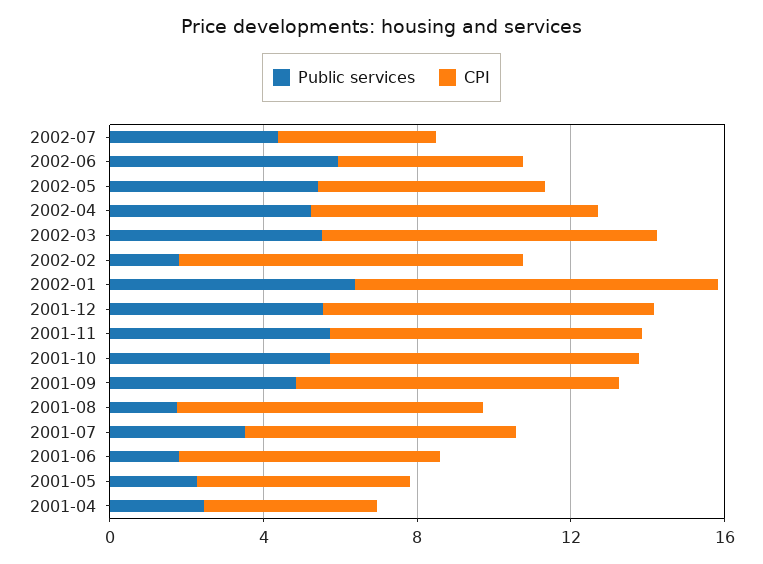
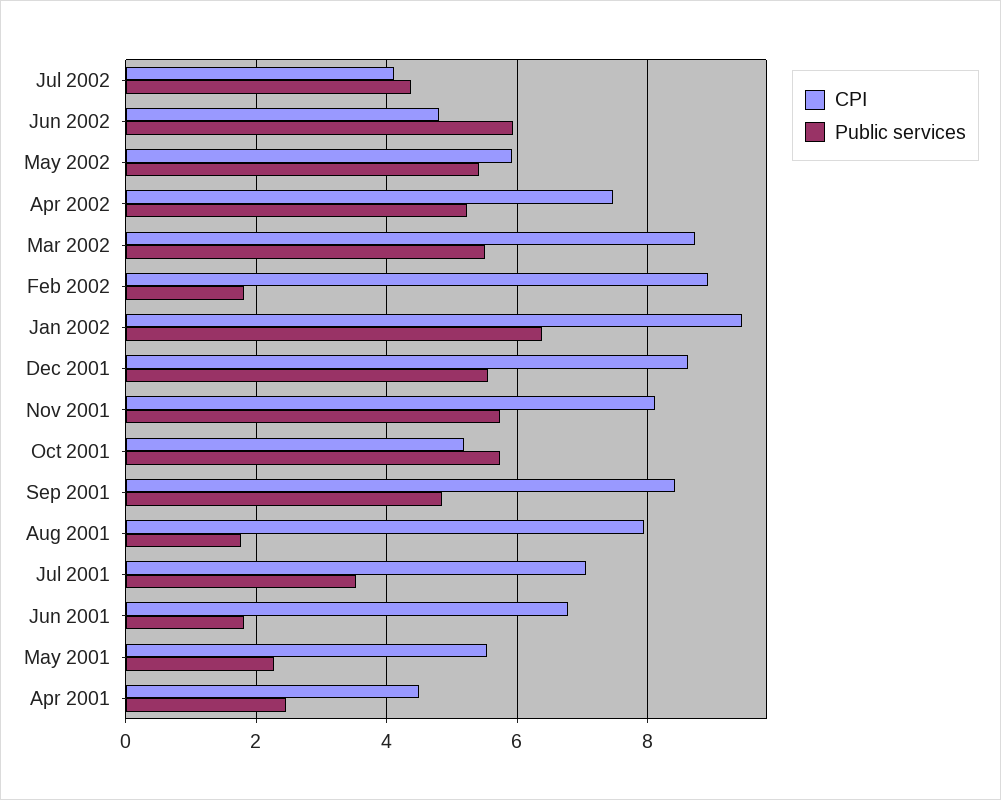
CPI, 2001-10: 8 -> 5.2

